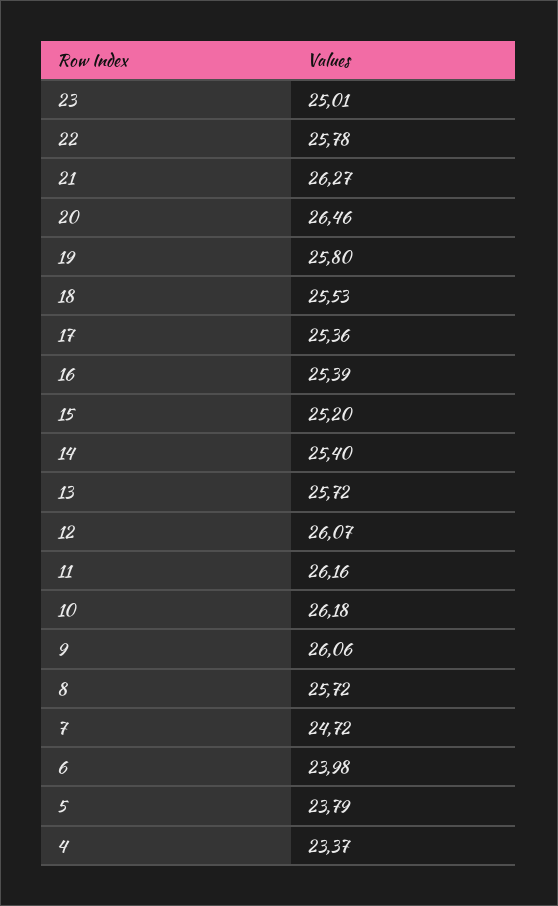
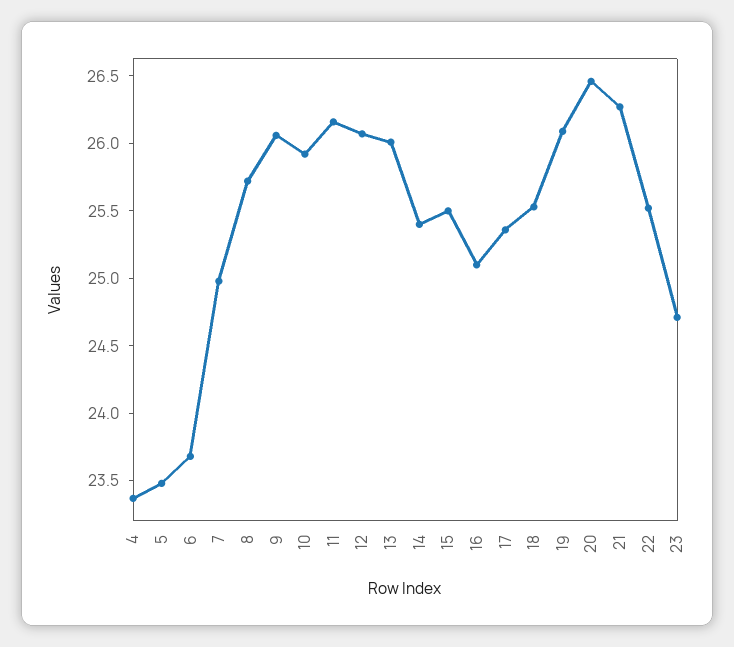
23: 25.01 -> 24.7
22: 25.78 -> 25.5
19: 25.8 -> 26.1
16: 25.39 -> 25.1
15: 25.2 -> 25.5
13: 25.72 -> 26
10: 26.18 -> 25.9
7: 24.72 -> 25
6: 23.98 -> 23.7
5: 23.79 -> 23.5

